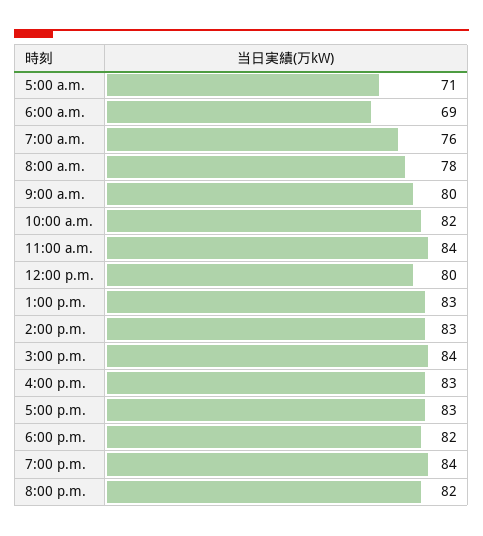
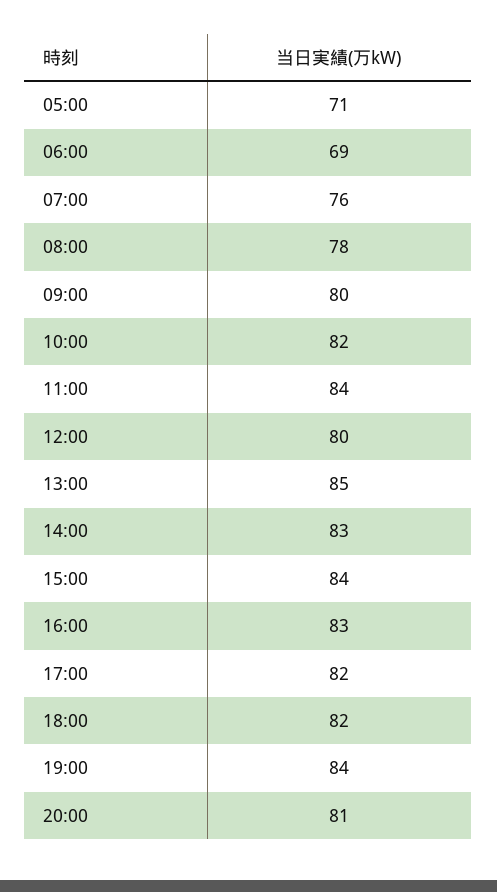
1:00 p.m.: 83 -> 85
5:00 p.m.: 83 -> 82
8:00 p.m.: 82 -> 81

